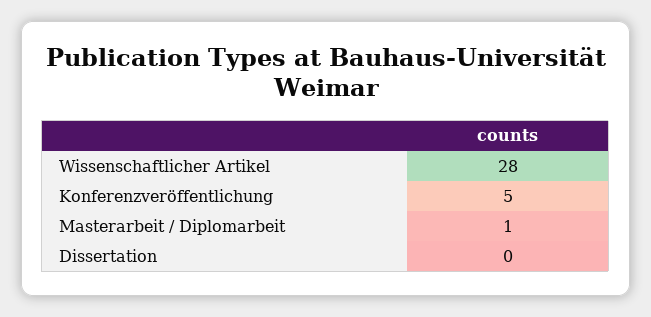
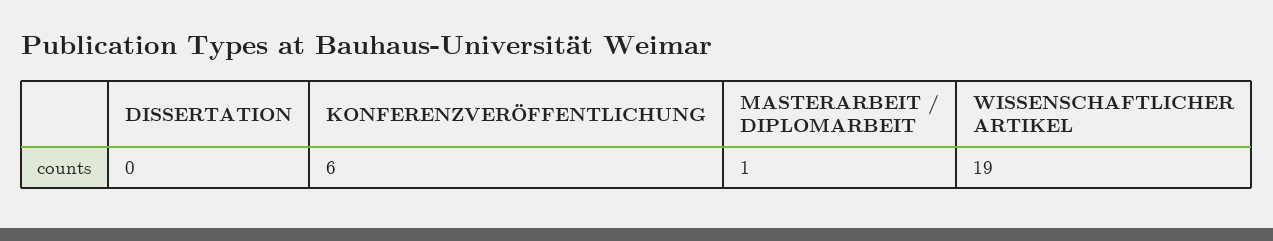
Wissenschaftlicher Artikel: 28 -> 19
Konferenzveröffentlichung: 5 -> 6

